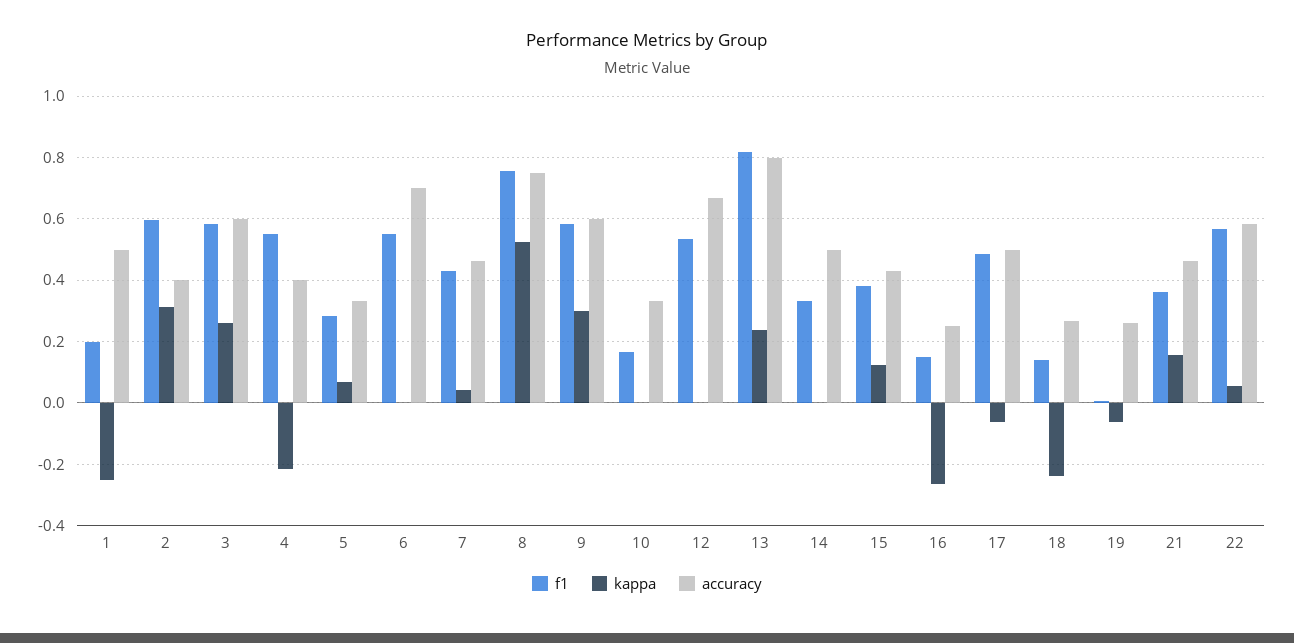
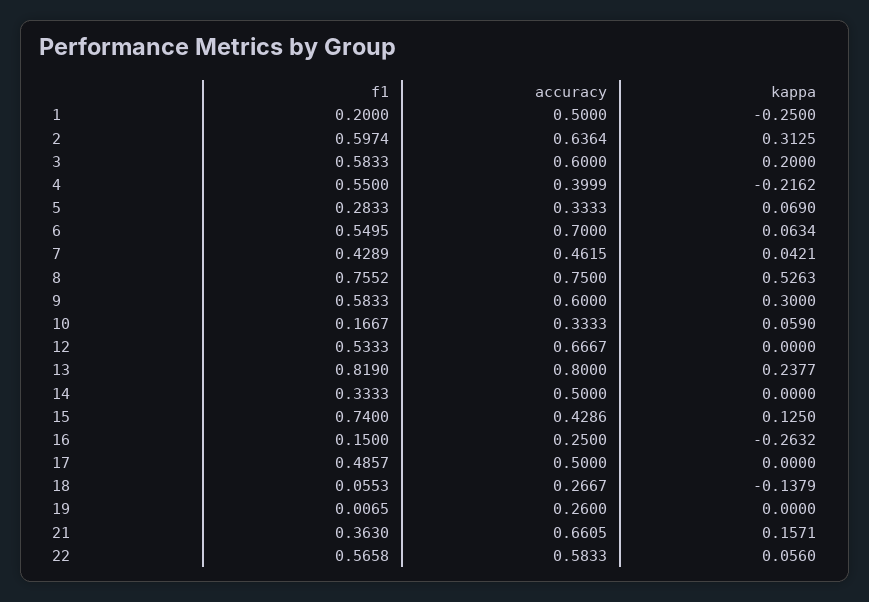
accuracy, 2: 0.4 -> 0.6364
kappa, 3: 0.26 -> 0.2
kappa, 6: 0 -> 0.0634
kappa, 10: 0 -> 0.059
f1, 15: 0.38 -> 0.74
kappa, 17: -0.06 -> 0
f1, 18: 0.14 -> 0.0553
kappa, 18: -0.24 -> -0.1379
kappa, 19: -0.06 -> 0
accuracy, 21: 0.46 -> 0.6605

